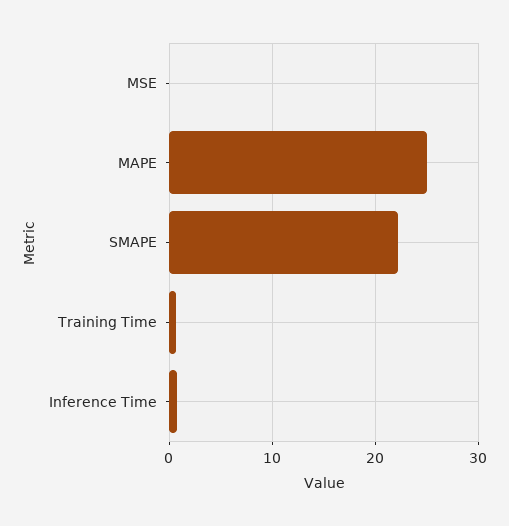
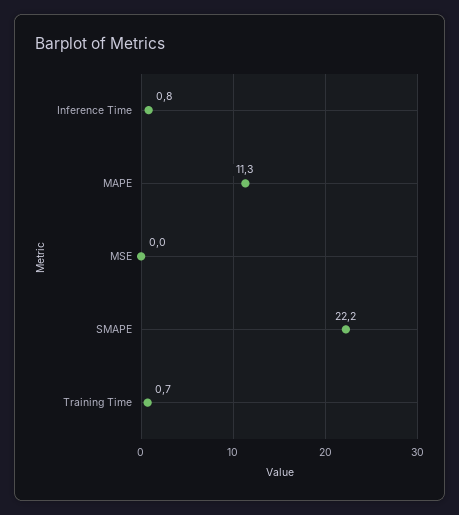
MAPE: 25 -> 11.3

